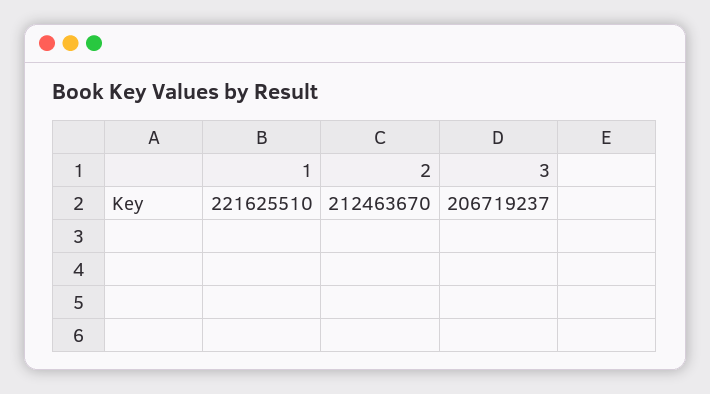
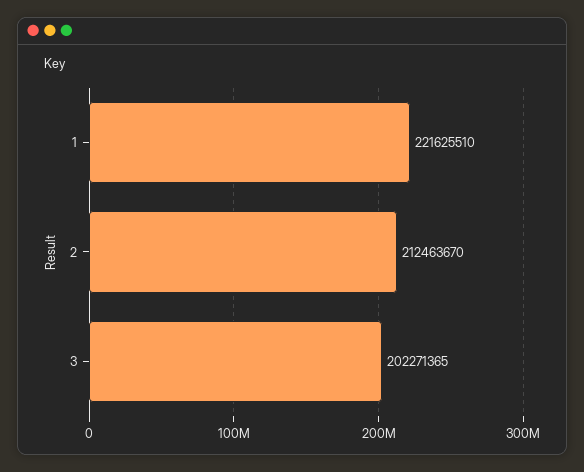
3: 206719237 -> 202271365

